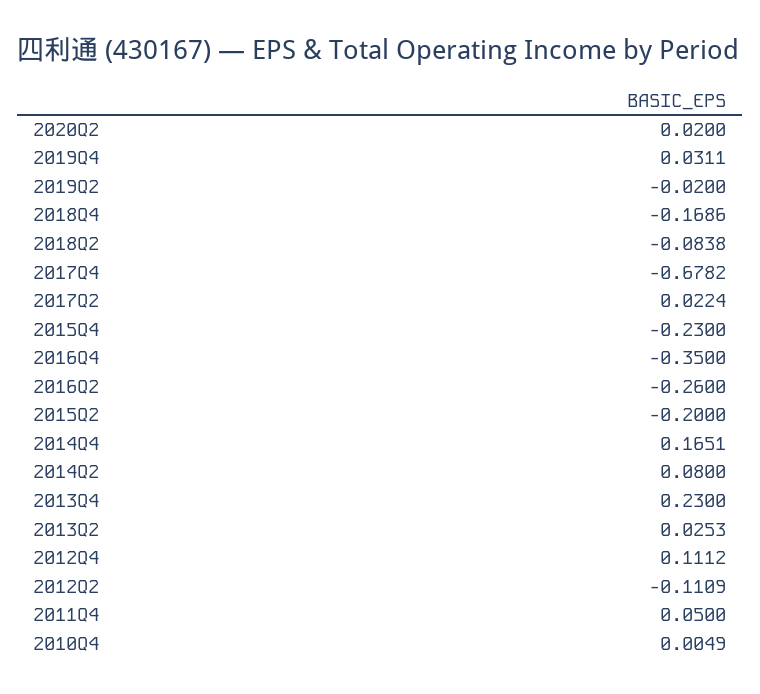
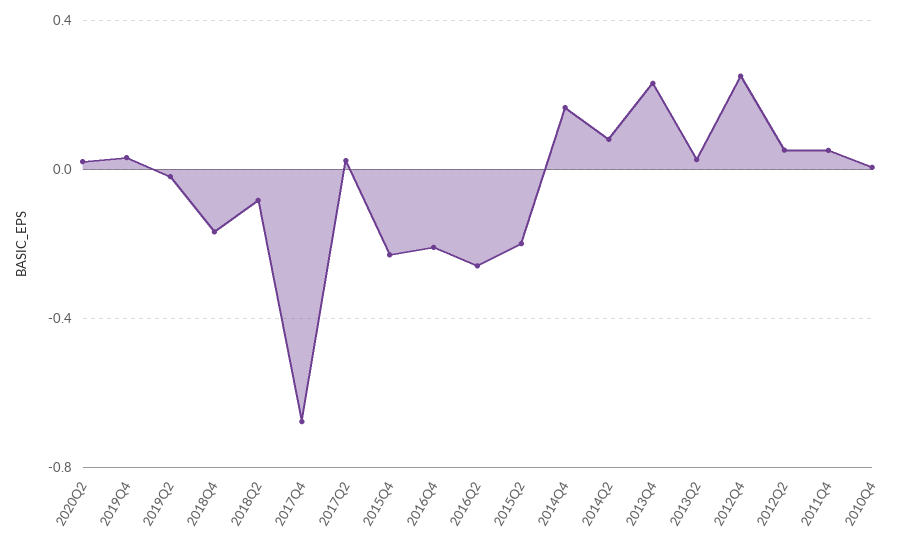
2016Q4: -0.35 -> -0.2
2012Q4: 0.1112 -> 0.25
2012Q2: -0.1109 -> 0.05

